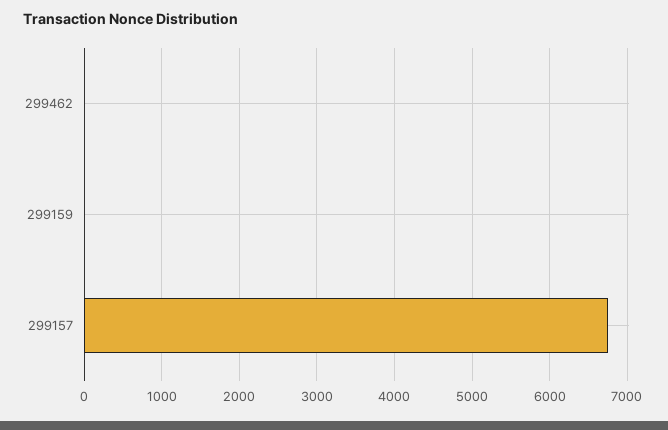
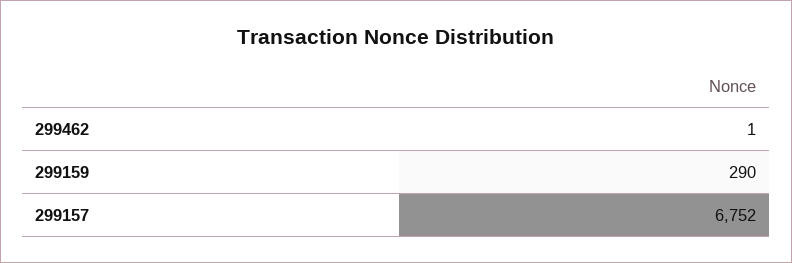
299159: 0 -> 290

